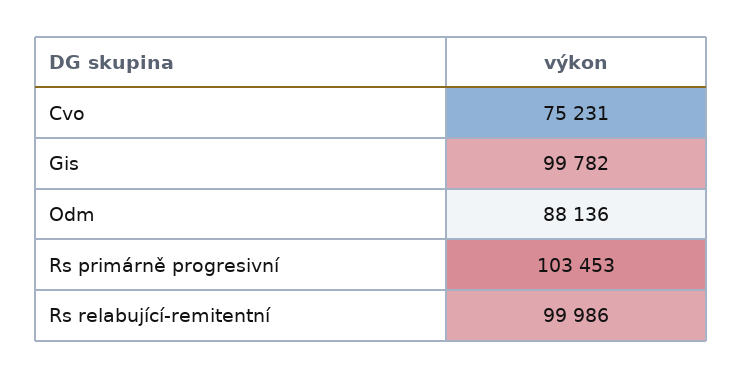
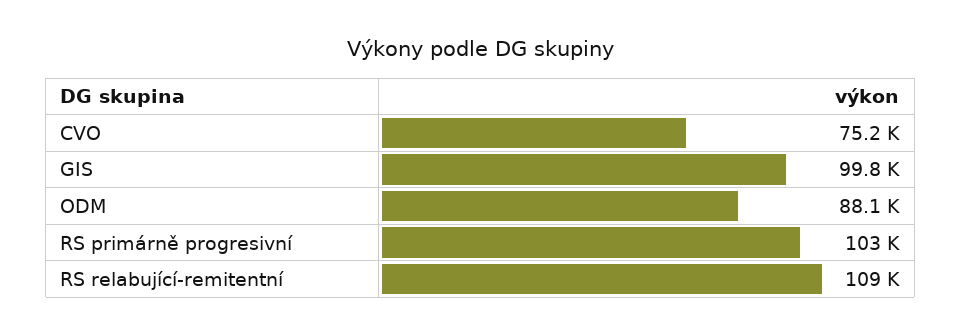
Rs relabující-remitentní: 99986 -> 109000

